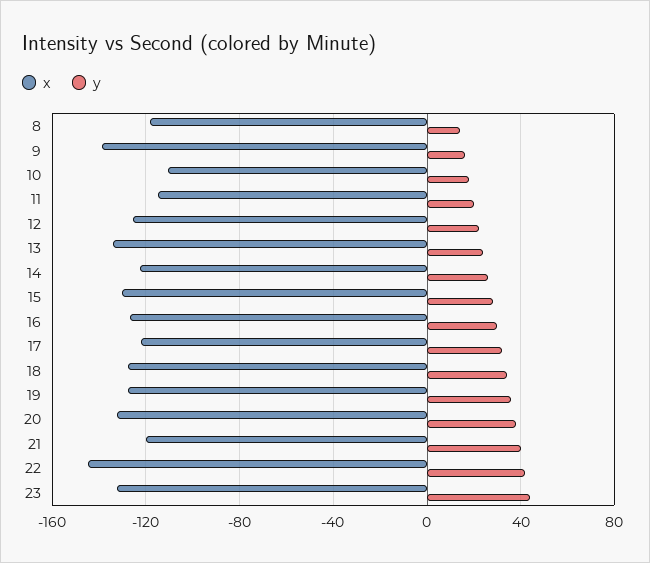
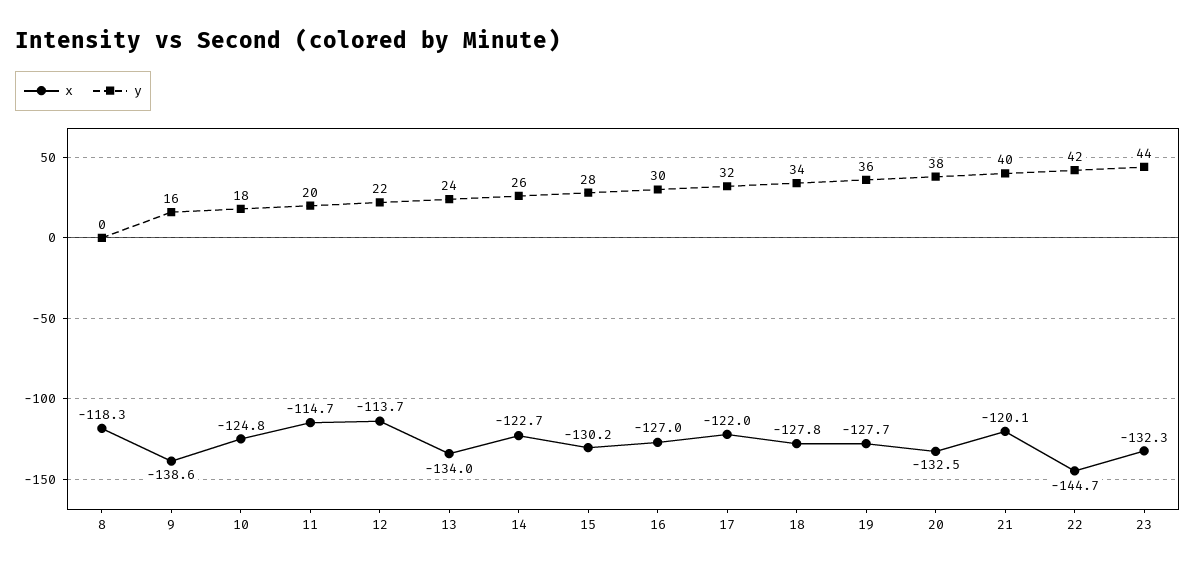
y, 8: 15 -> 0
x, 10: -110 -> -124.8
x, 12: -125 -> -113.7

